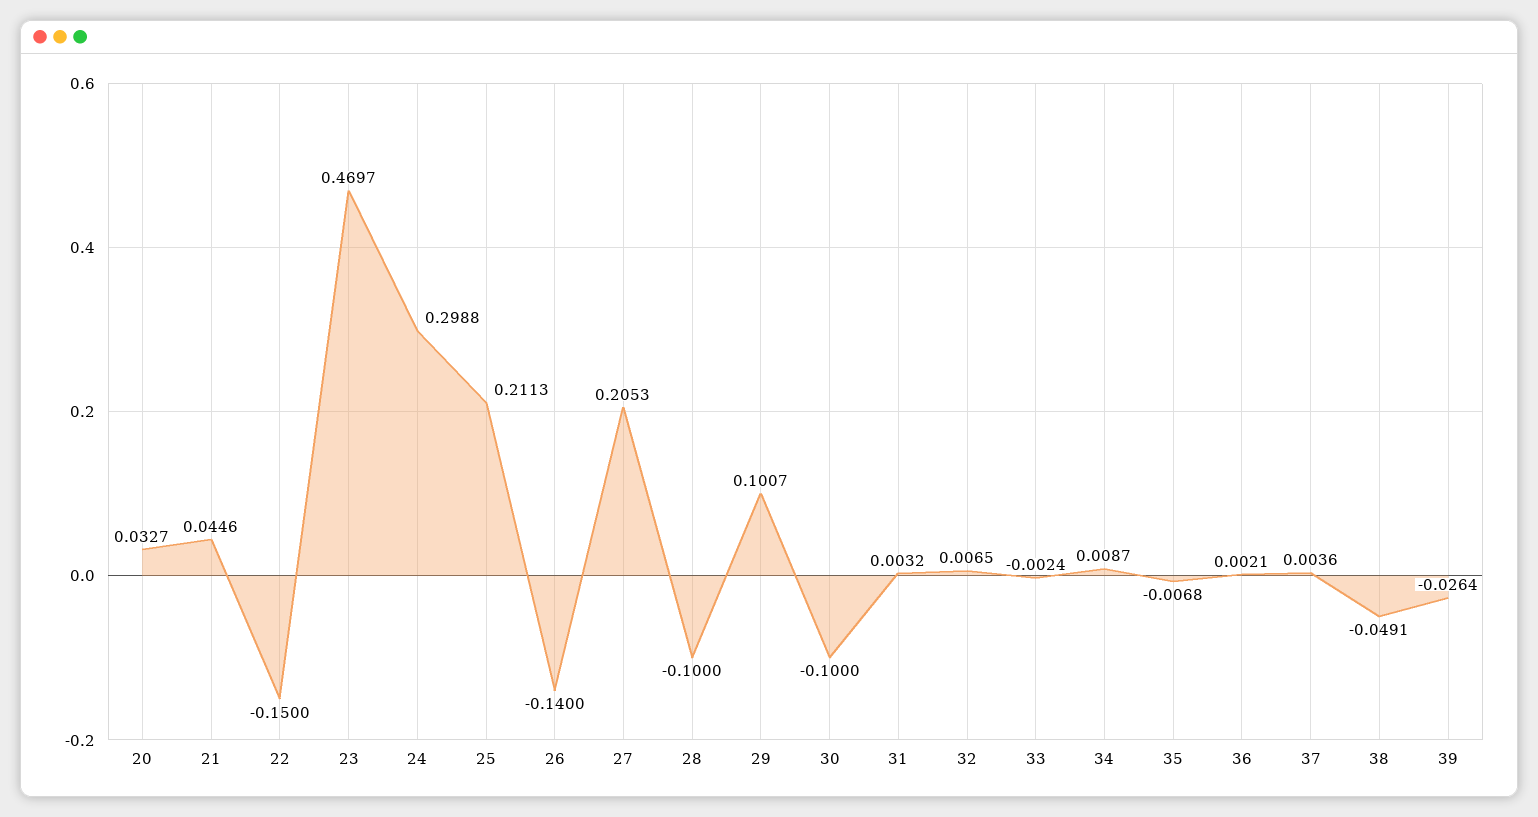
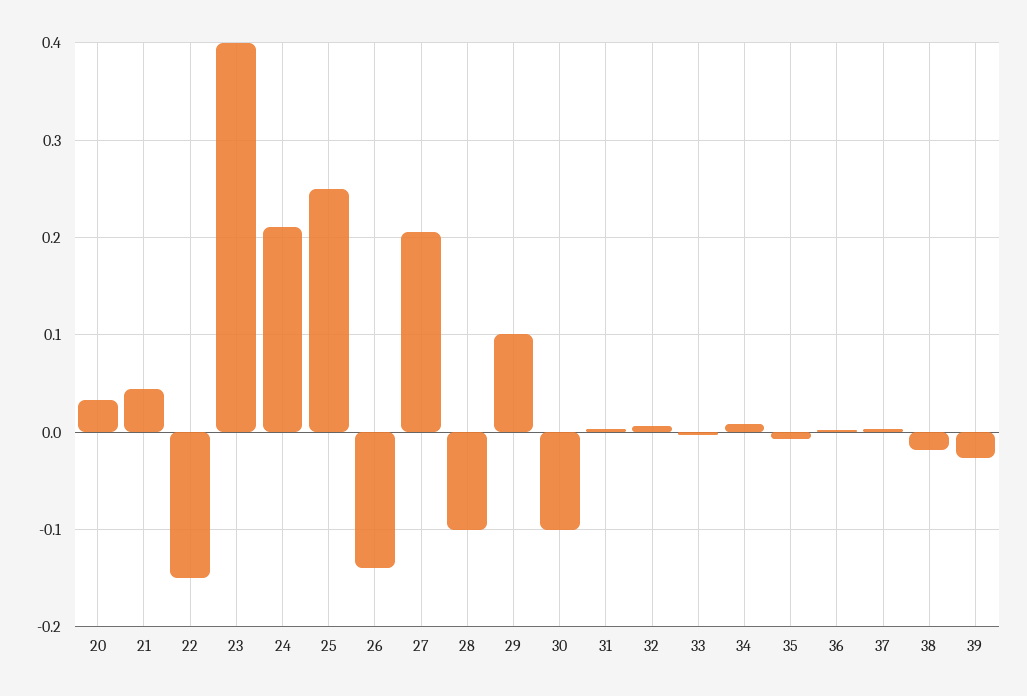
23: 0.4697 -> 0.4
24: 0.2988 -> 0.21
25: 0.2113 -> 0.25
38: -0.0491 -> -0.02

